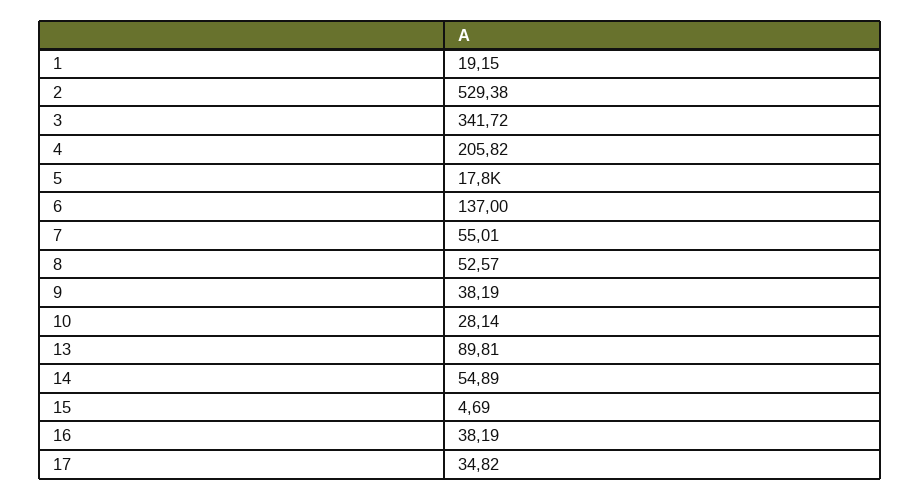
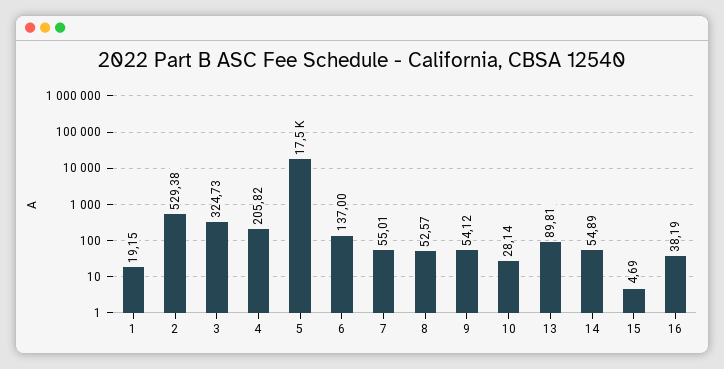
3: 341.72 -> 324.73
5: 17800 -> 17500
9: 38.19 -> 54.12
17: 34.82 -> none

